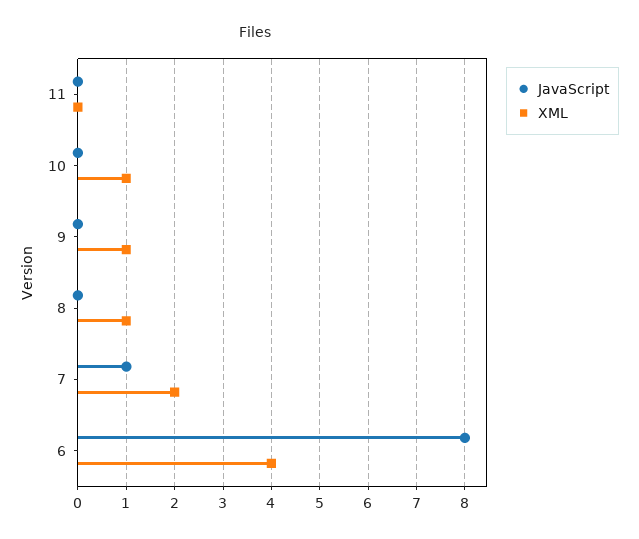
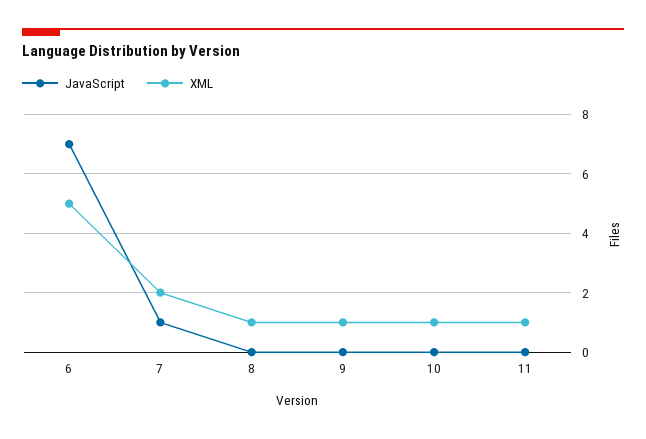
XML, 11: 0 -> 1
JavaScript, 6: 8 -> 7
XML, 6: 4 -> 5

